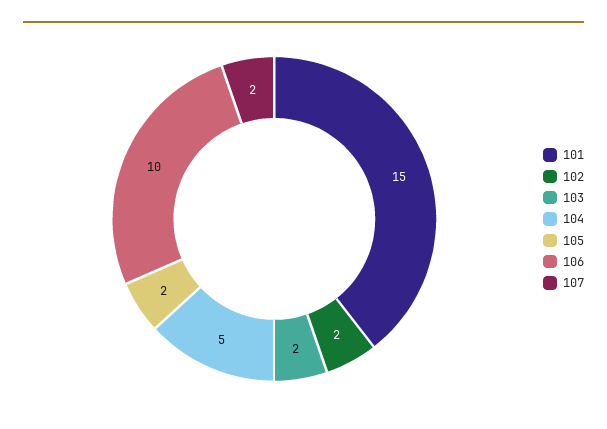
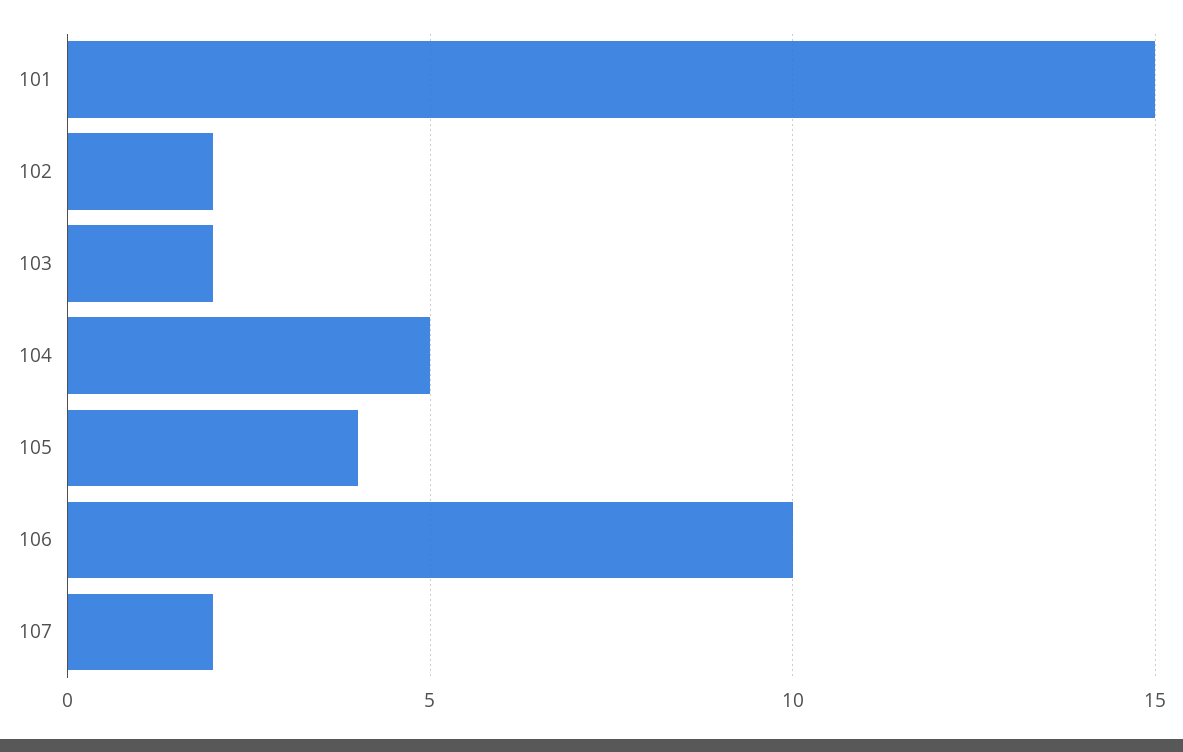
105: 2 -> 4

